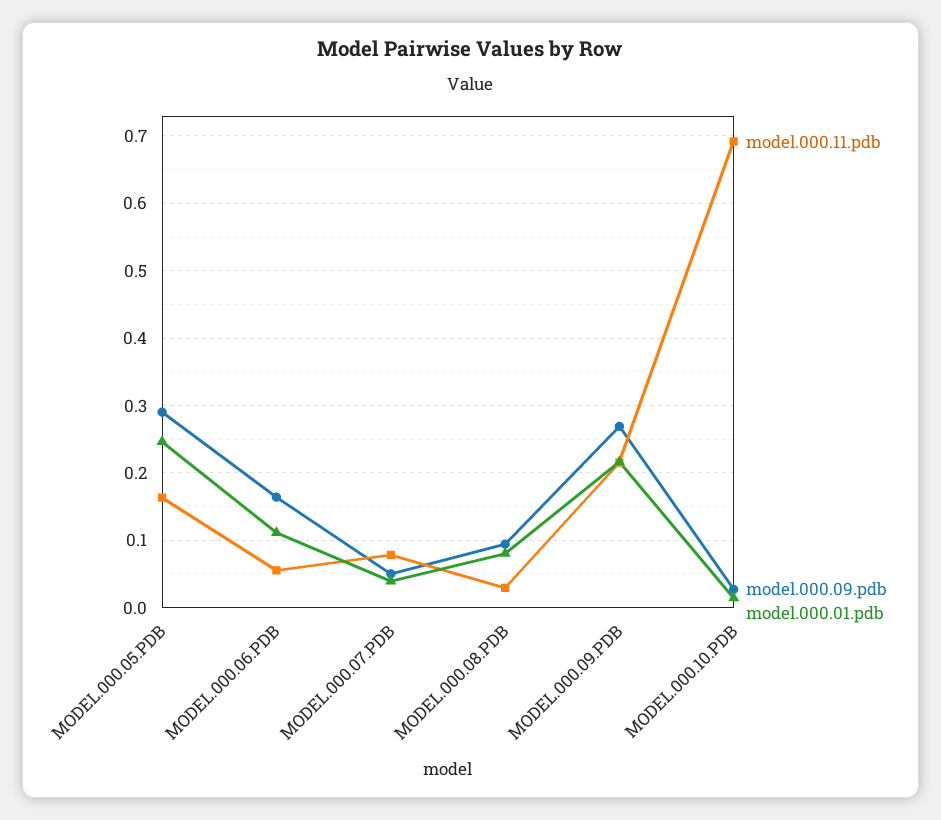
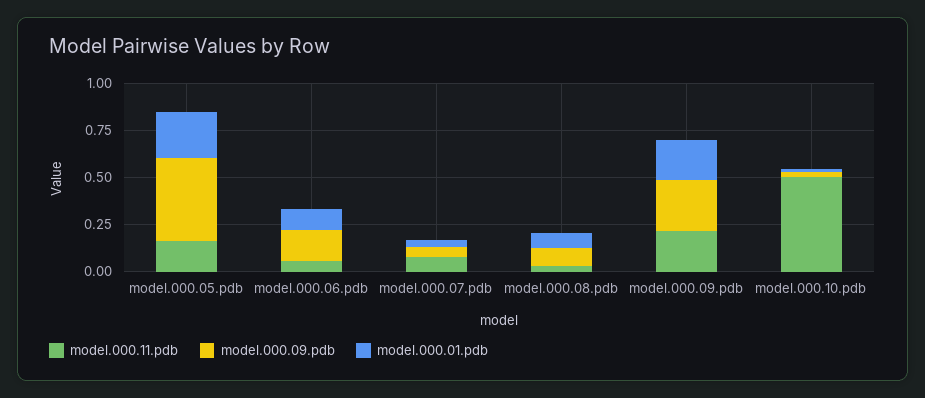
model.000.09.pdb, MODEL.000.05.PDB: 0.29 -> 0.45
model.000.11.pdb, MODEL.000.10.PDB: 0.69 -> 0.5

